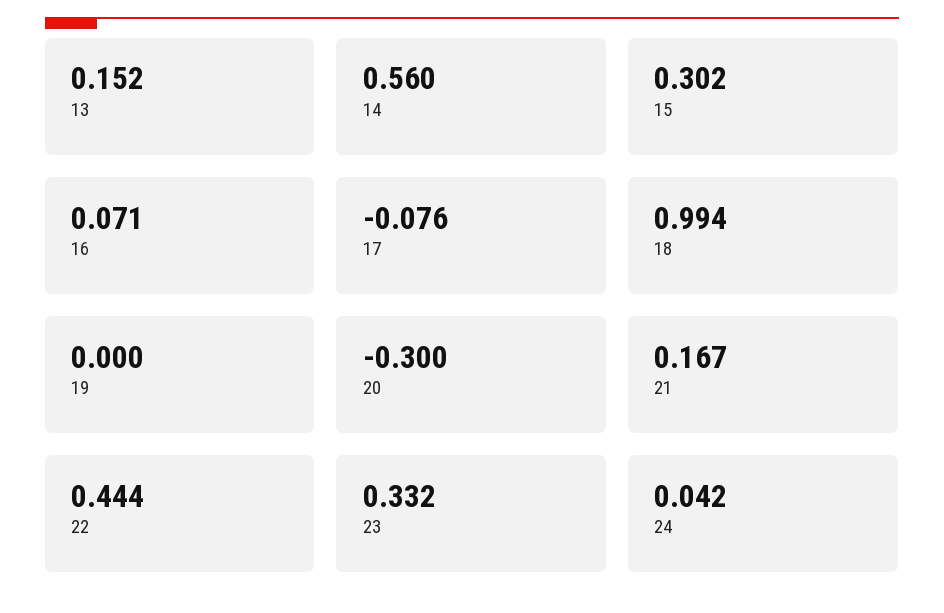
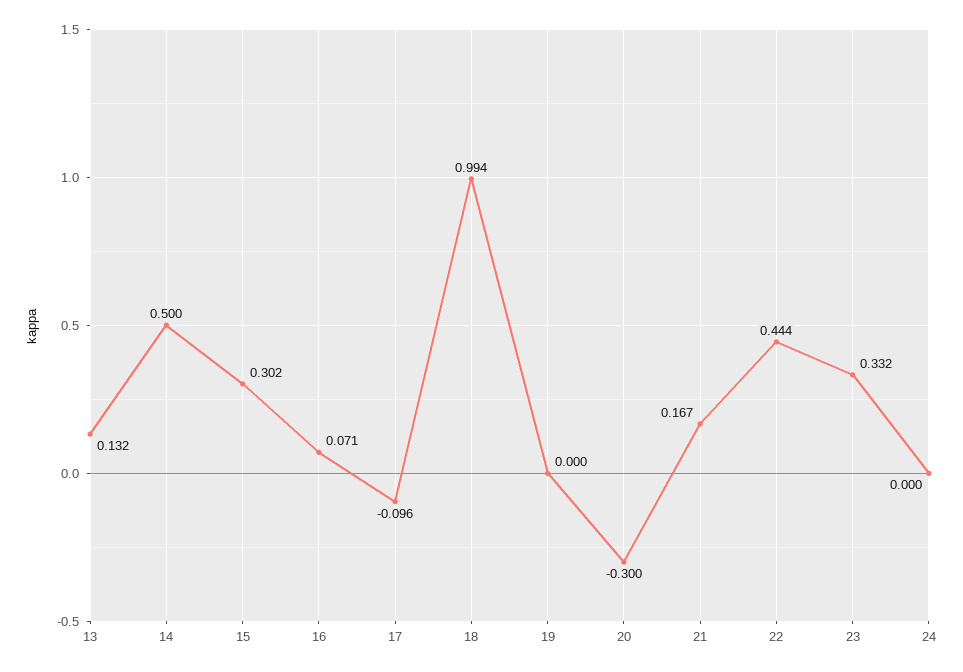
13: 0.152 -> 0.132
14: 0.56 -> 0.5
17: -0.076 -> -0.096
24: 0.042 -> 0

